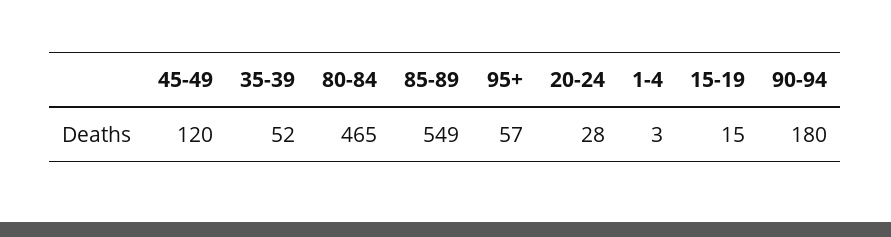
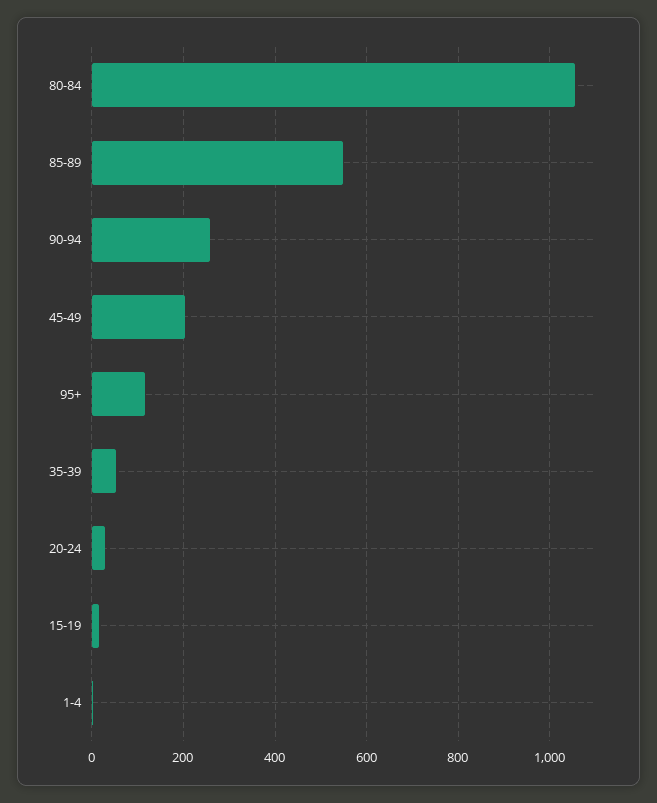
45-49: 120 -> 200
80-84: 465 -> 1060
95+: 57 -> 120
90-94: 180 -> 260

